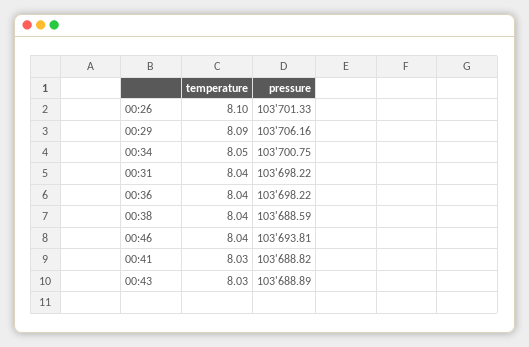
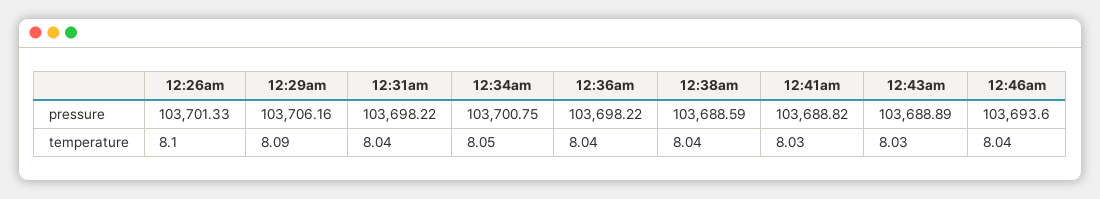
pressure, 00:46: 103693.81 -> 103693.6

